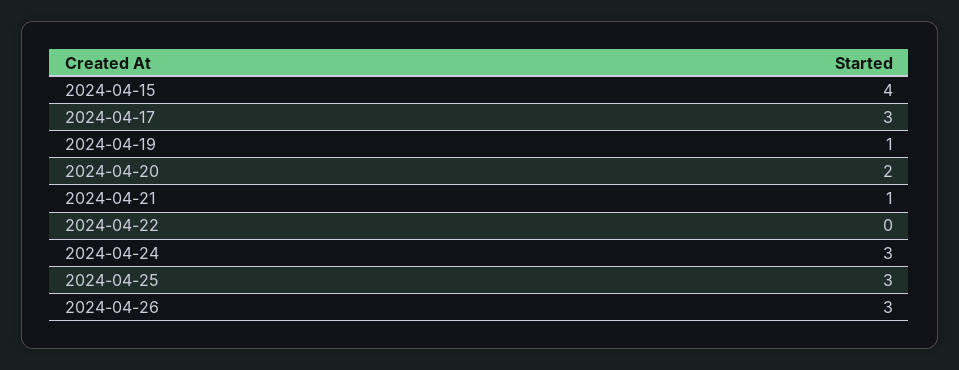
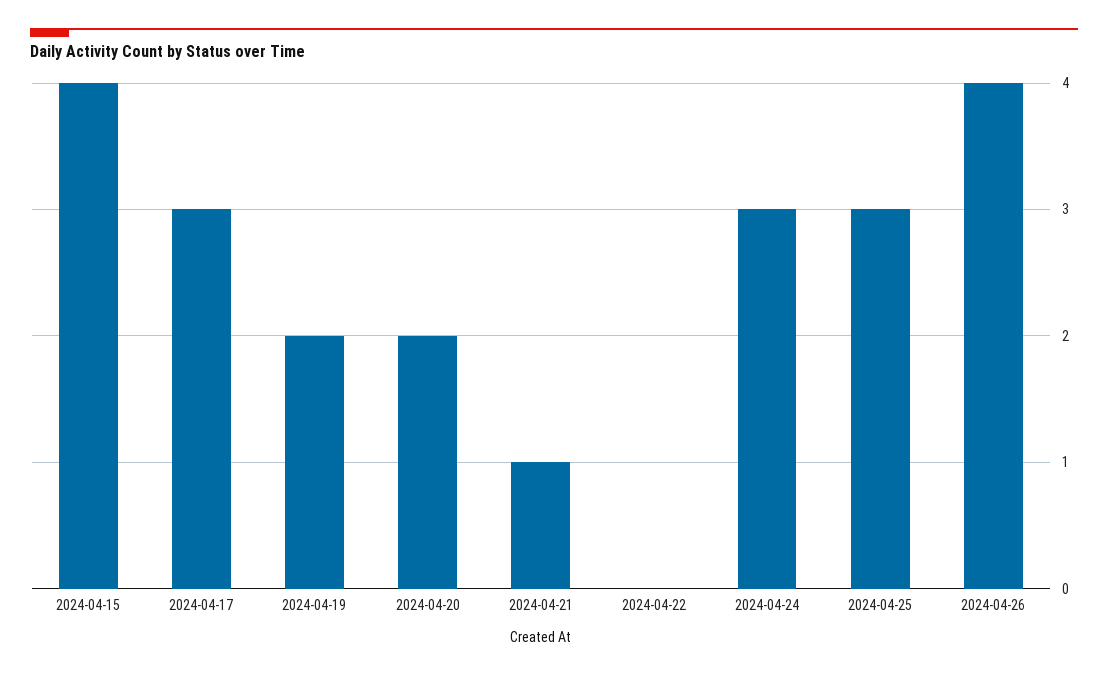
2024-04-19: 1 -> 2
2024-04-26: 3 -> 4

